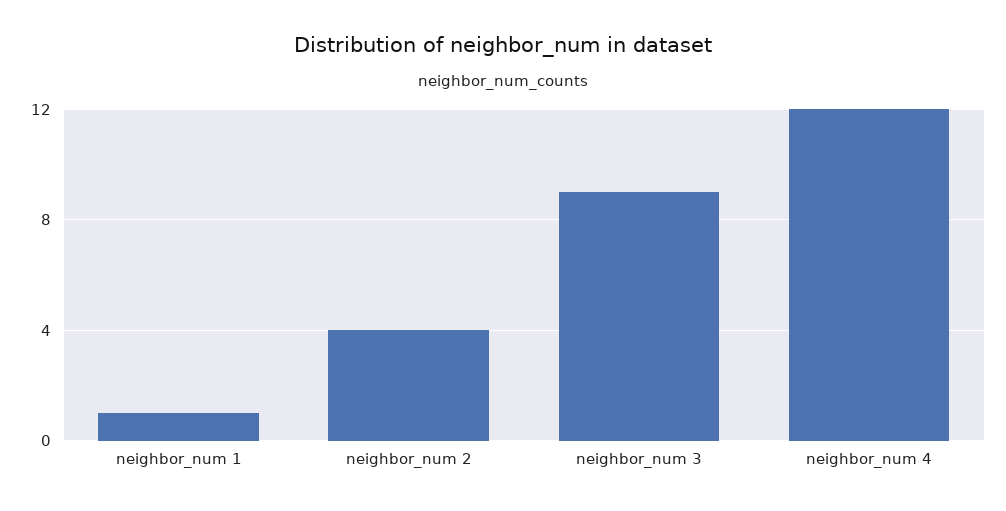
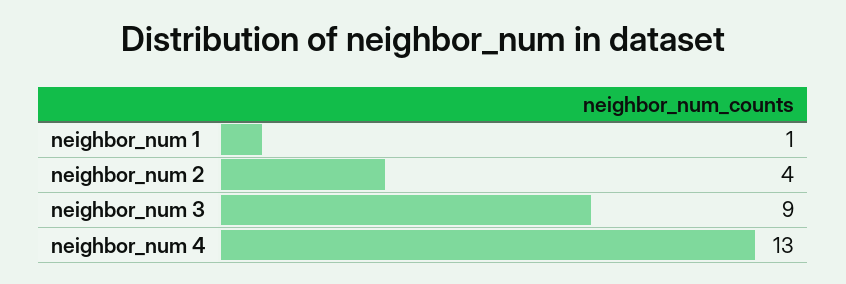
neighbor_num 4: 12 -> 13

